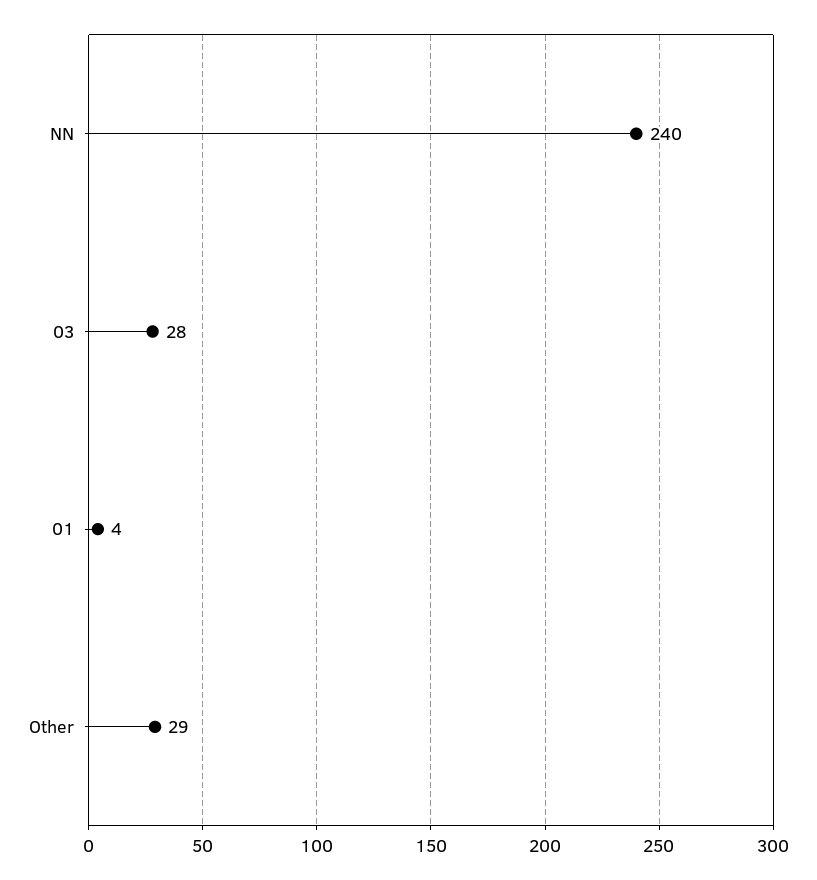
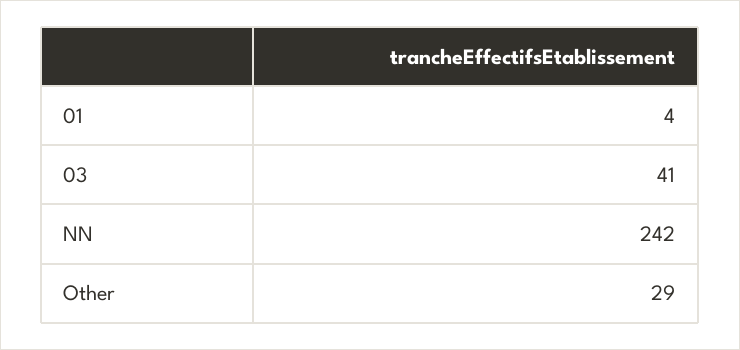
NN: 240 -> 242
03: 28 -> 41

